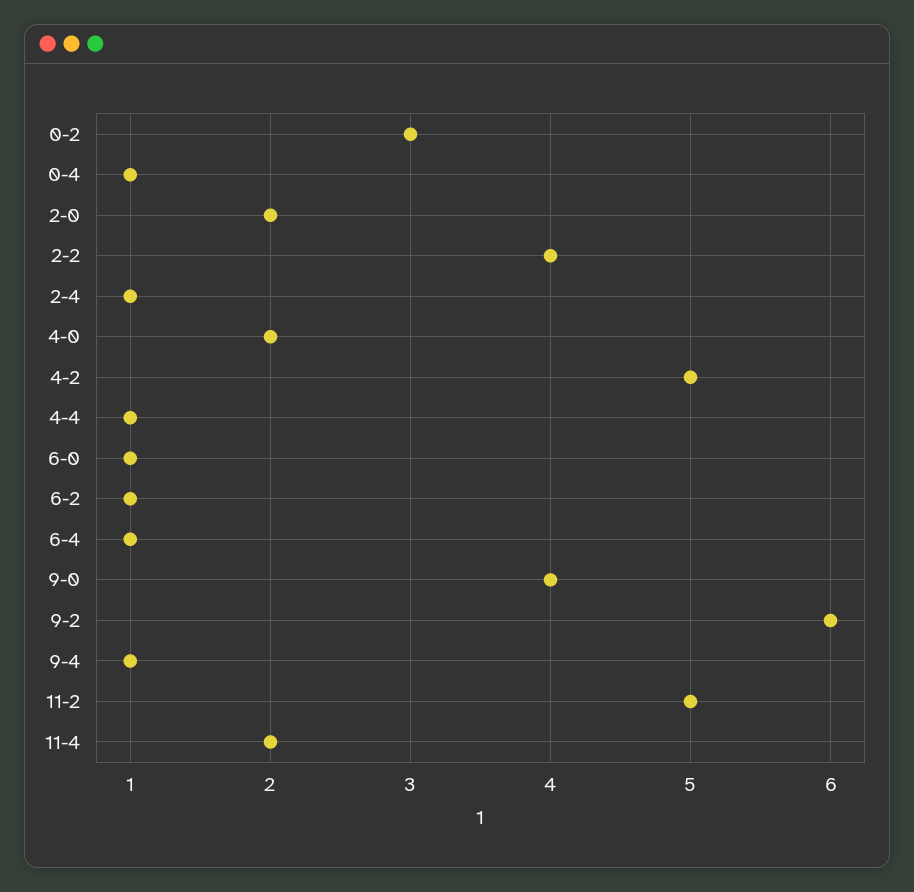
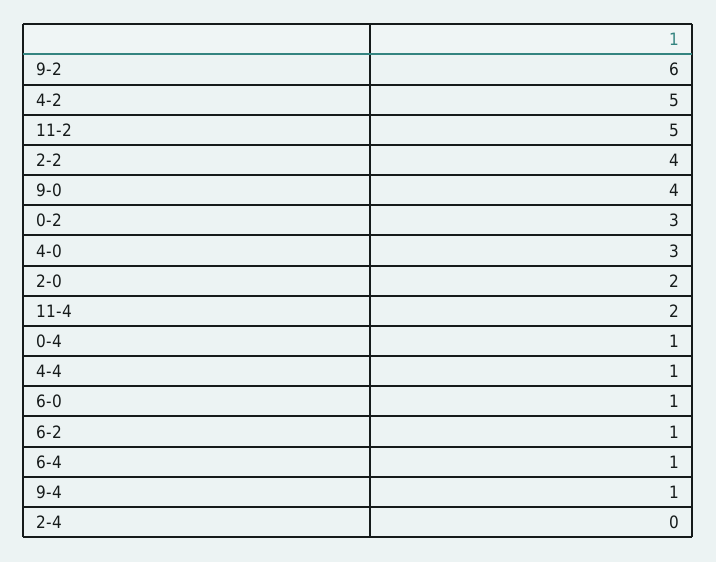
2-4: 1 -> 0
4-0: 2 -> 3

